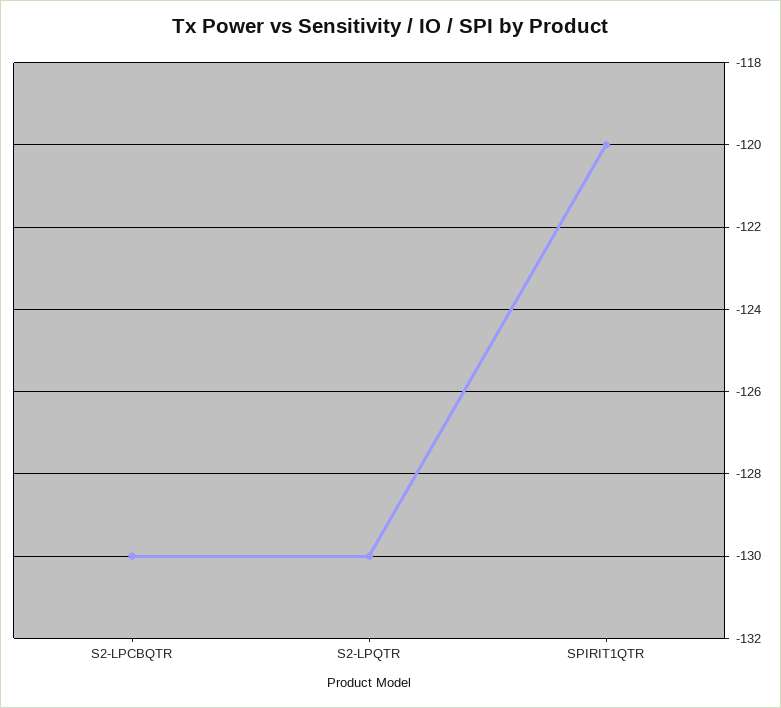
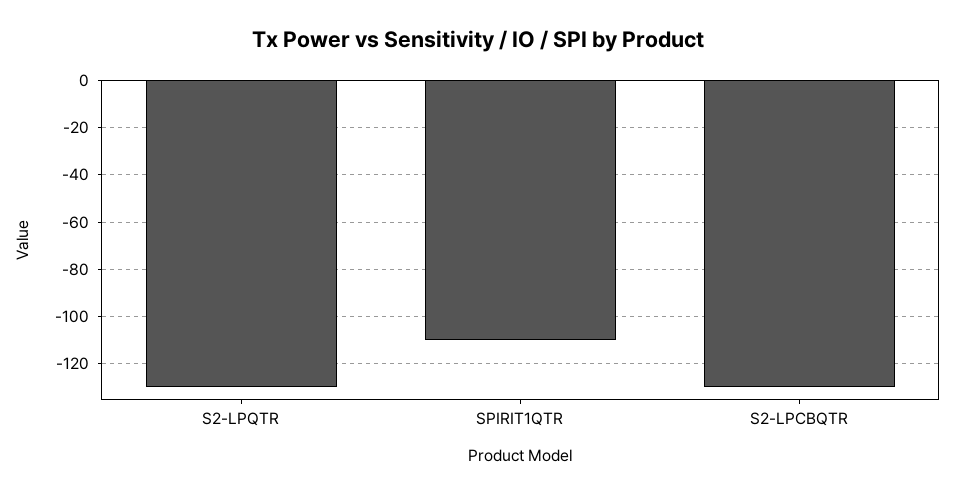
SPIRIT1QTR: -120 -> -110

